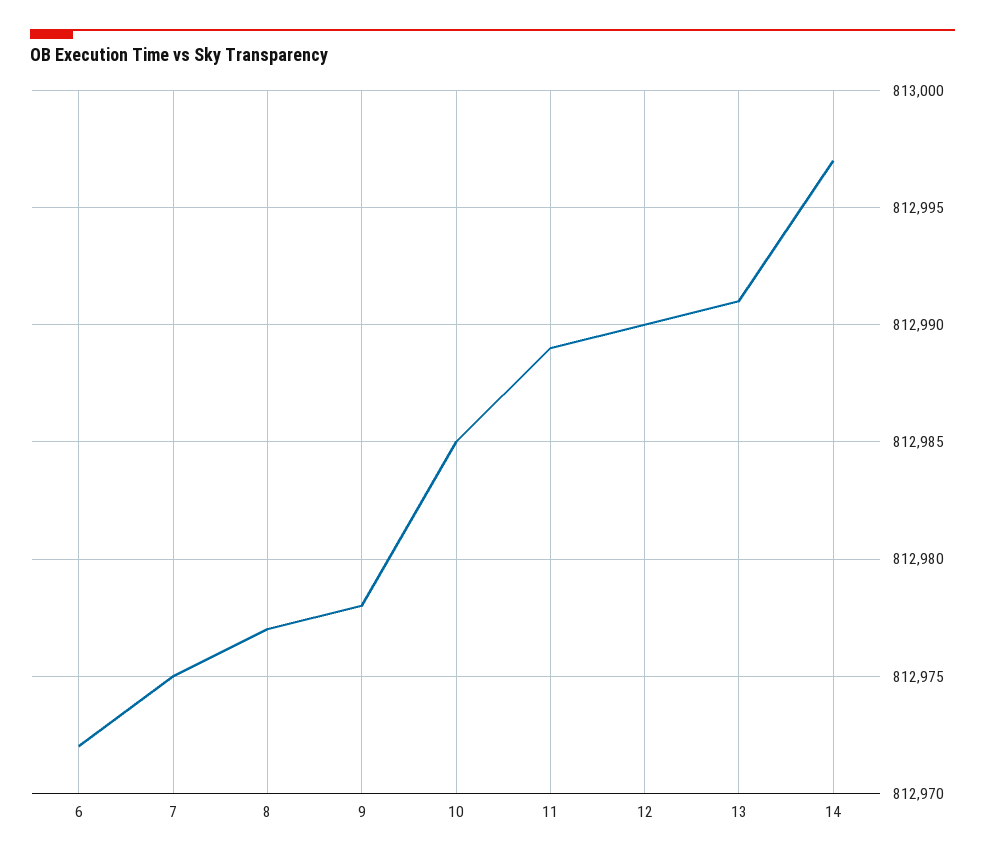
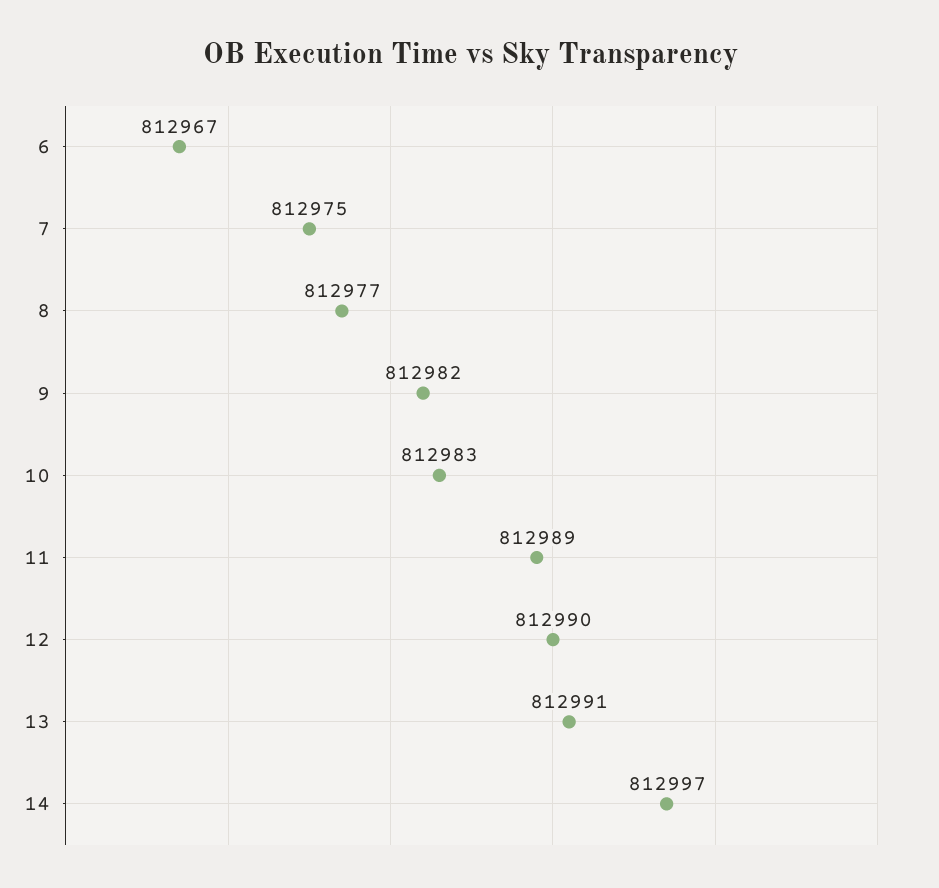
6: 812972 -> 812967
9: 812978 -> 812982
10: 812985 -> 812983

